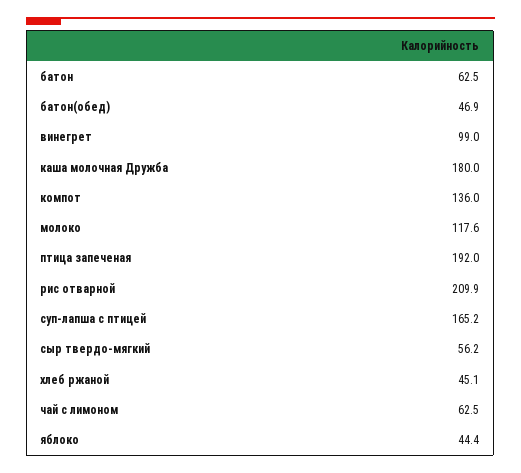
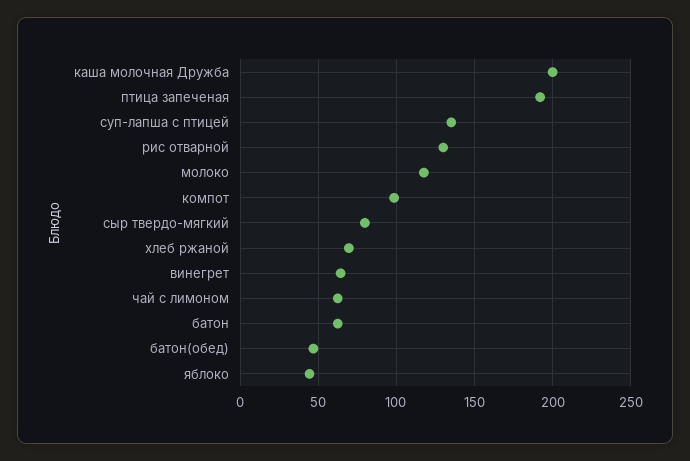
винегрет: 99 -> 65
каша молочная Дружба: 180 -> 200
компот: 136 -> 100
рис отварной: 209.9 -> 130
суп-лапша с птицей: 165.2 -> 135
сыр твердо-мягкий: 56.2 -> 80
хлеб ржаной: 45.1 -> 70

